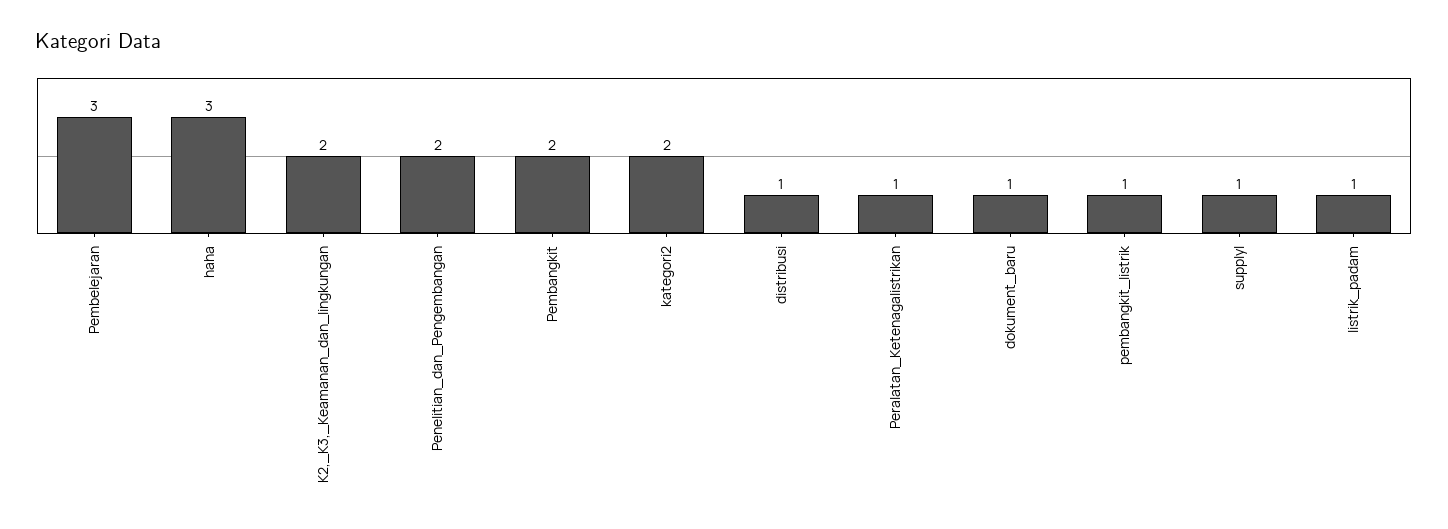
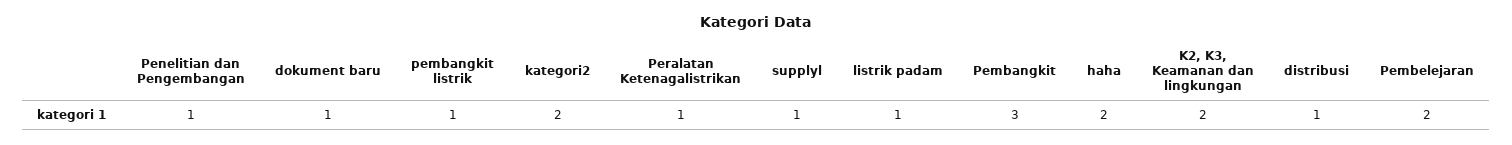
Pembelejaran: 3 -> 2
haha: 3 -> 2
Penelitian_dan_Pengembangan: 2 -> 1
Pembangkit: 2 -> 3

